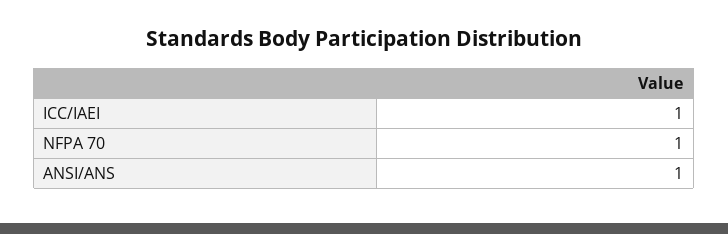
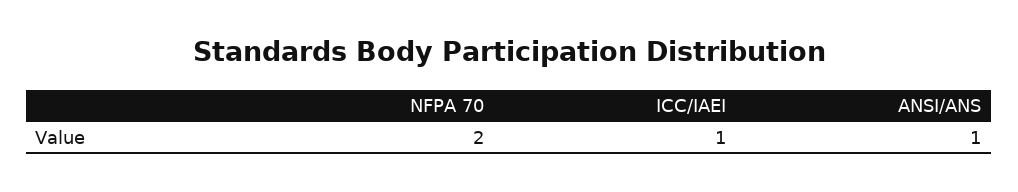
NFPA 70: 1 -> 2

